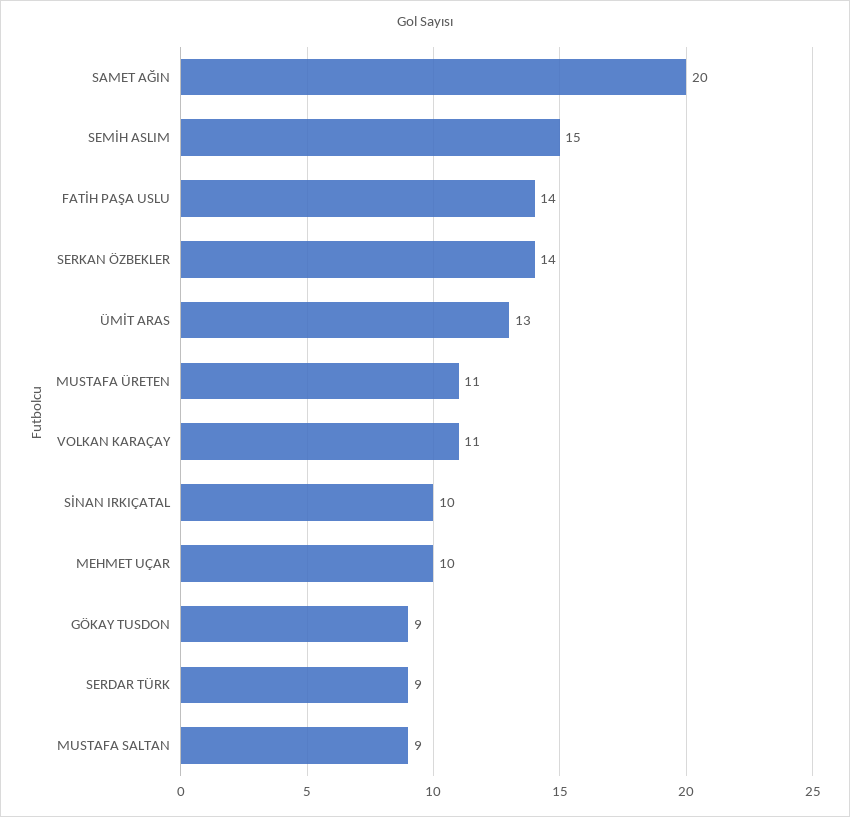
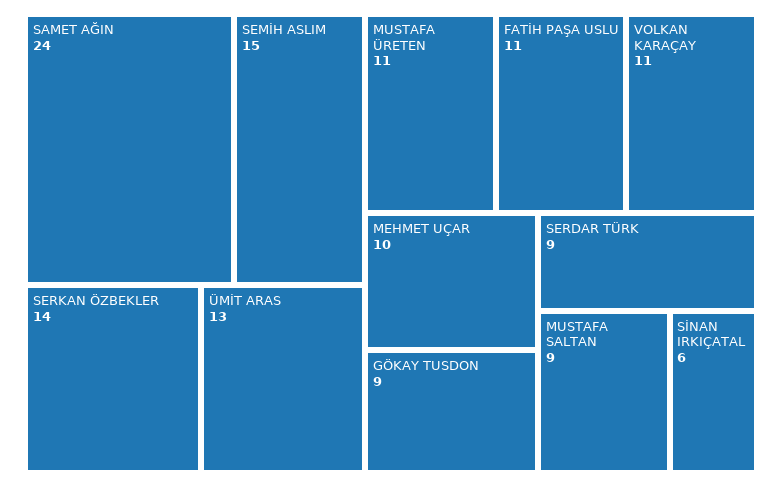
SAMET AĞIN: 20 -> 24
FATİH PAŞA USLU: 14 -> 11
SİNAN IRKIÇATAL: 10 -> 6

